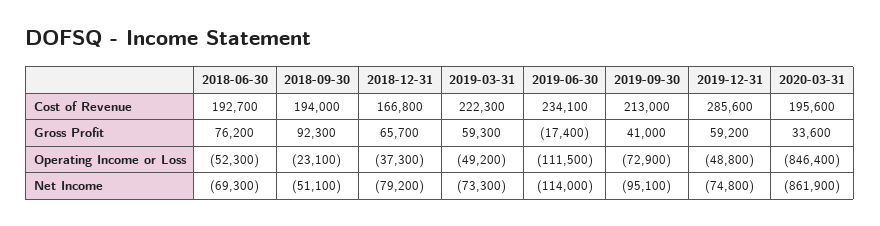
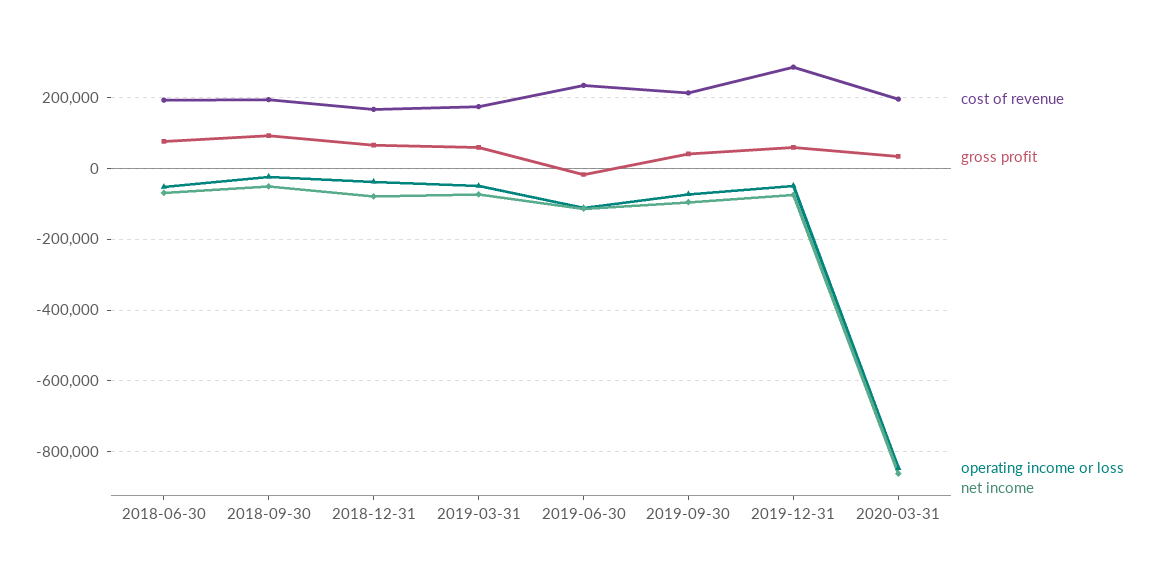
Cost of Revenue, 2019-03-31: 222300 -> 180000

